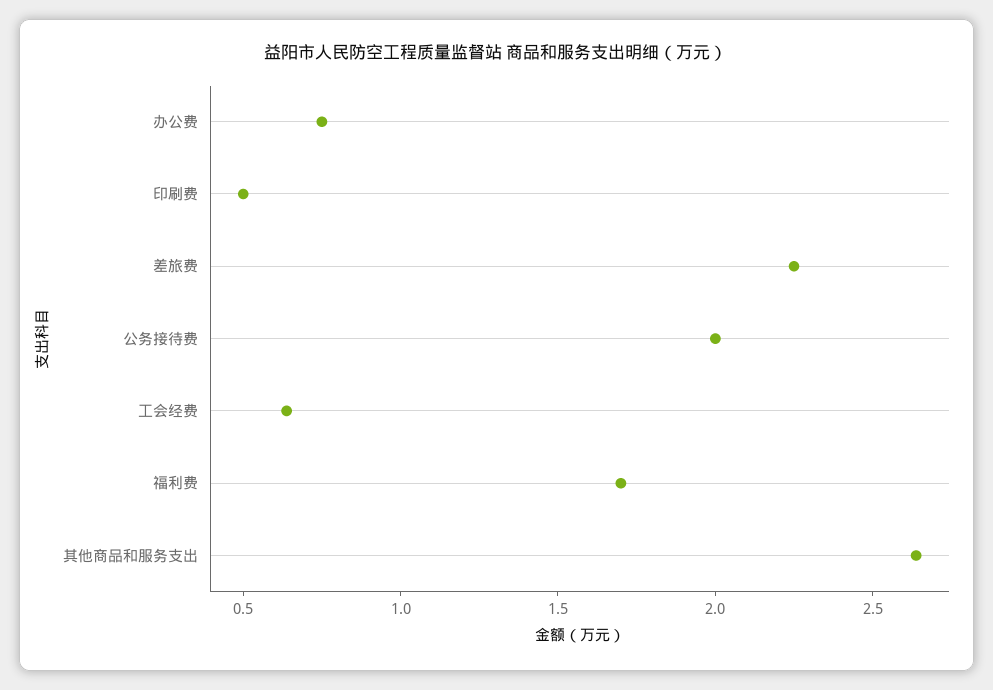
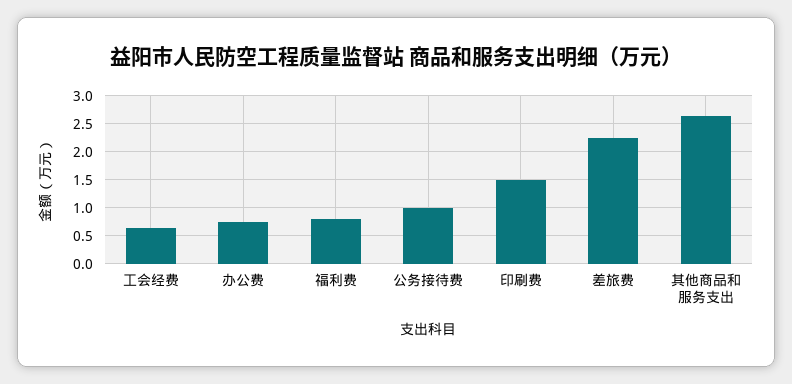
印刷费: 0.5 -> 1.5
公务接待费: 2 -> 1
福利费: 1.7 -> 0.75

